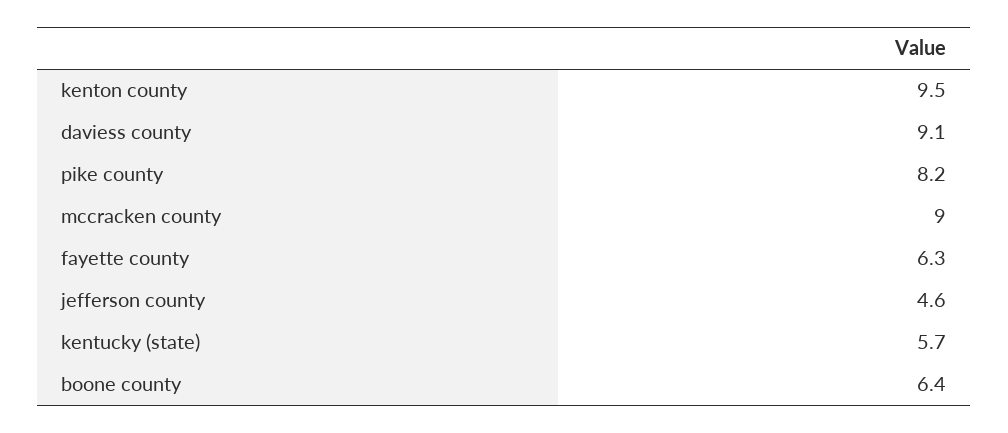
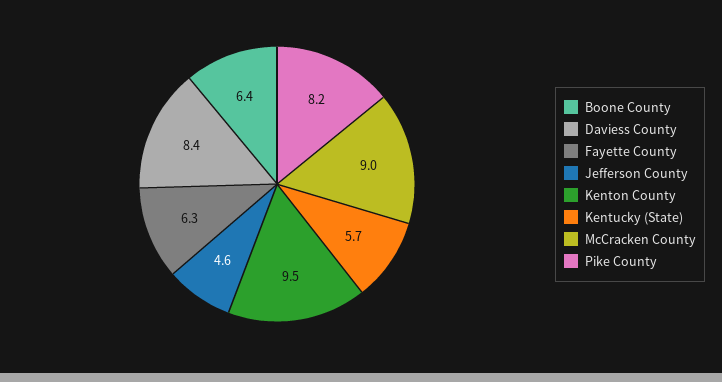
daviess county: 9.1 -> 8.4

